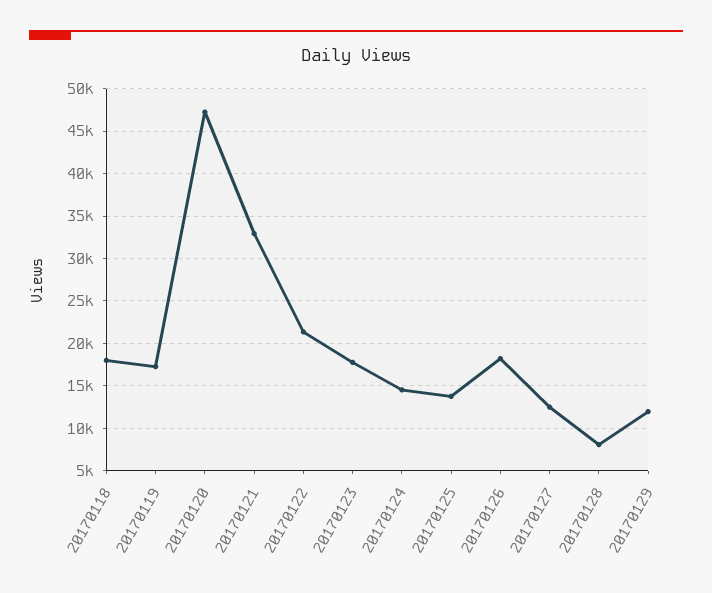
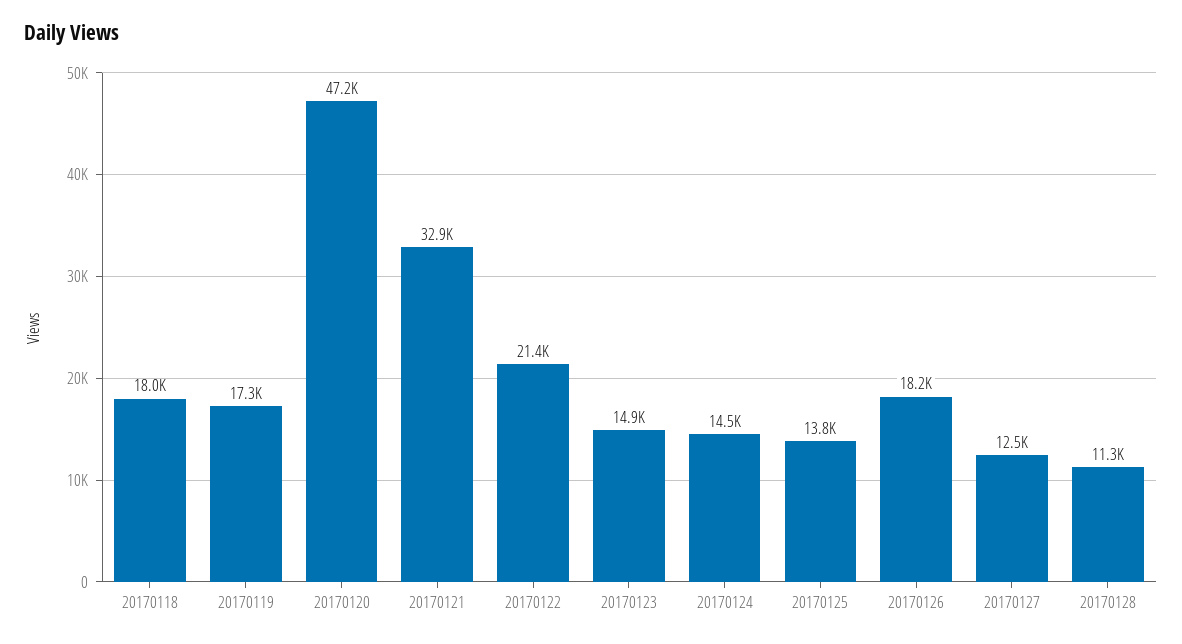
20170123: 18000 -> 14900
20170128: 8000 -> 11300
20170129: 12000 -> none

